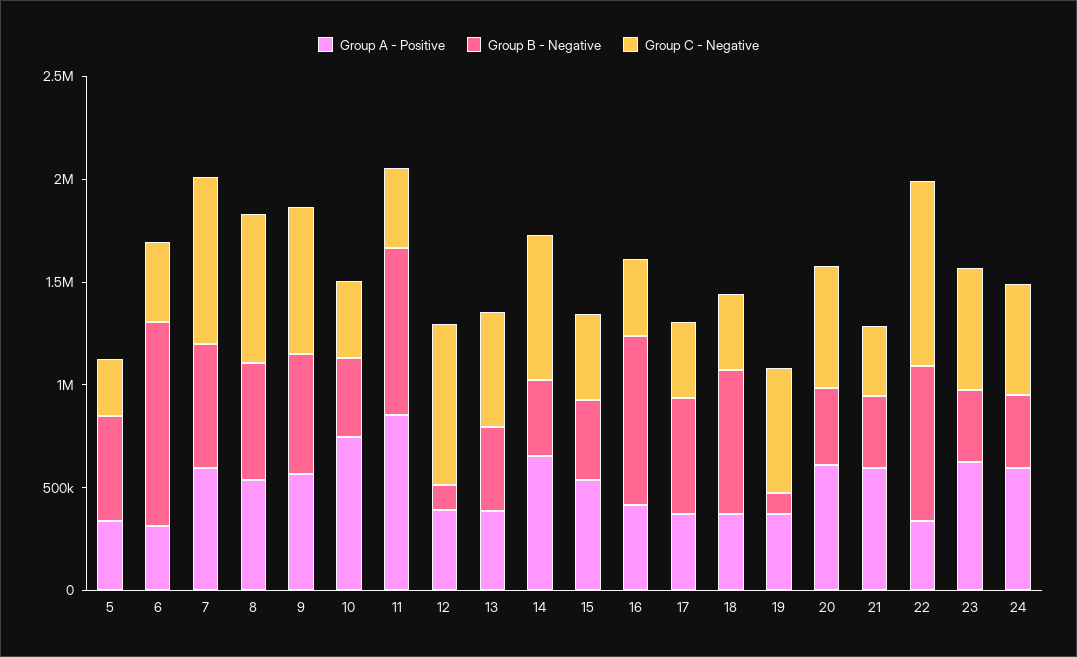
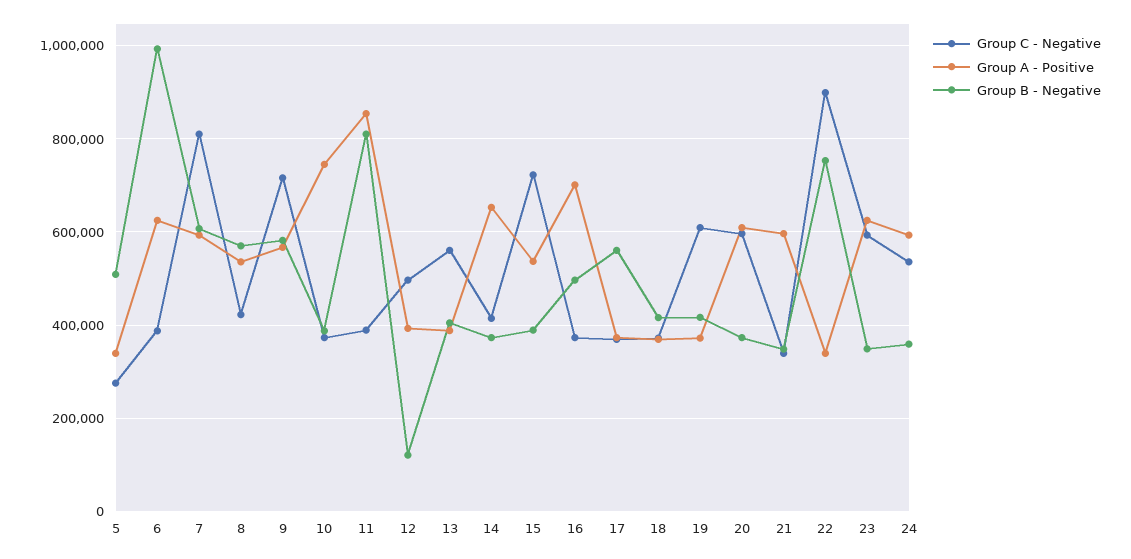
Group A - Positive, 6: 300000 -> 620000
Group C - Negative, 8: 700000 -> 420000
Group C - Negative, 12: 800000 -> 500000
Group C - Negative, 14: 700000 -> 420000
Group C - Negative, 15: 400000 -> 720000
Group A - Positive, 16: 400000 -> 700000
Group B - Negative, 16: 800000 -> 500000
Group B - Negative, 18: 700000 -> 420000
Group B - Negative, 19: 100000 -> 420000

